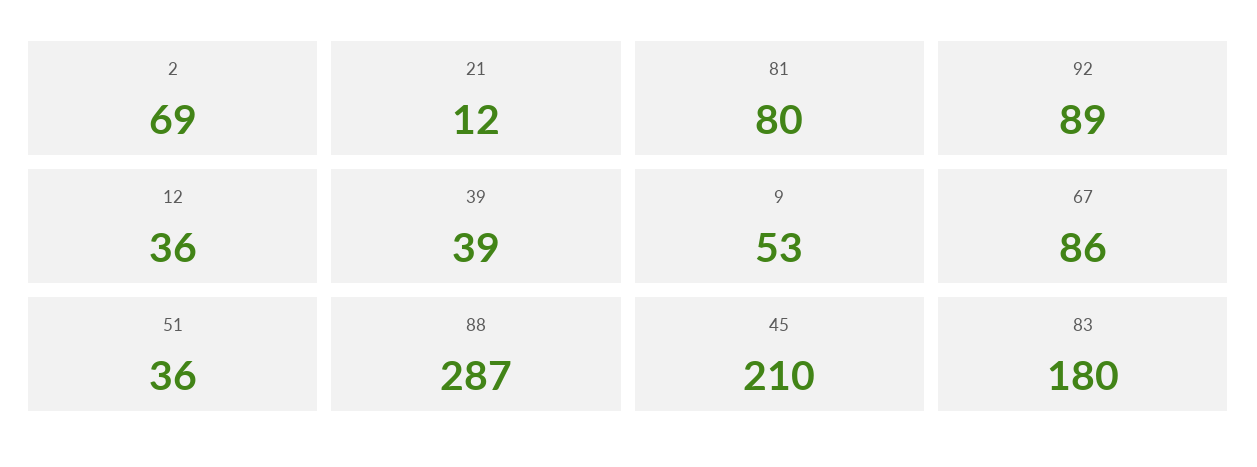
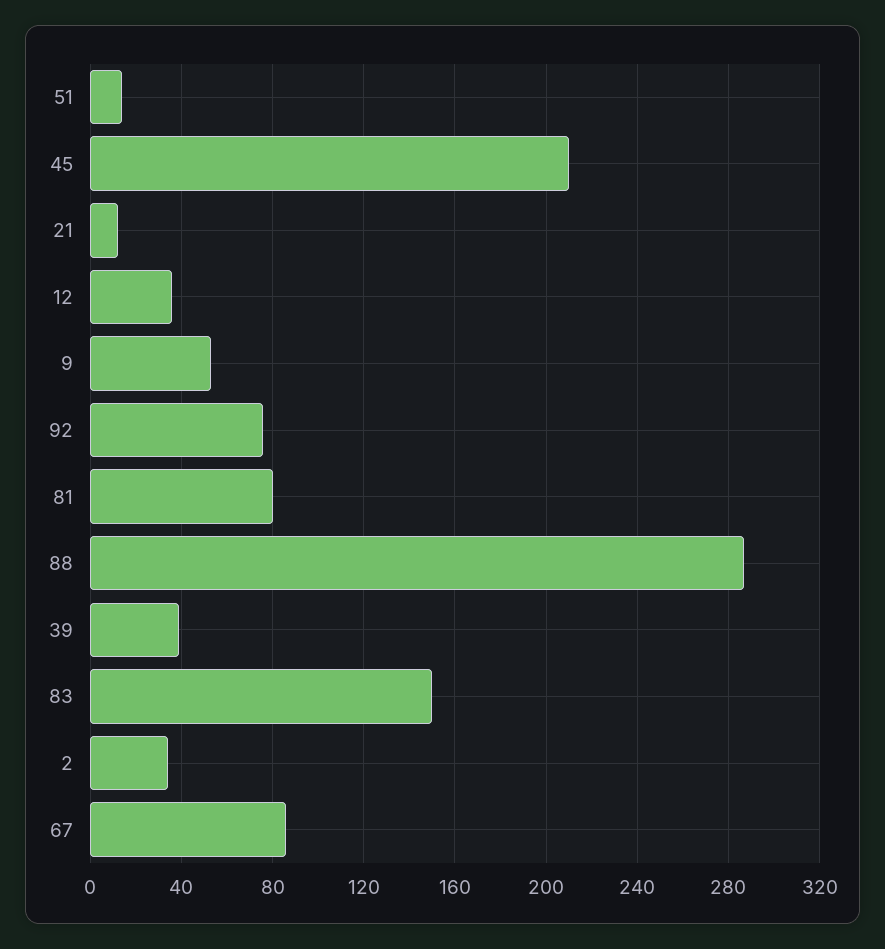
2: 69 -> 35
92: 89 -> 75
51: 36 -> 15
83: 180 -> 150

